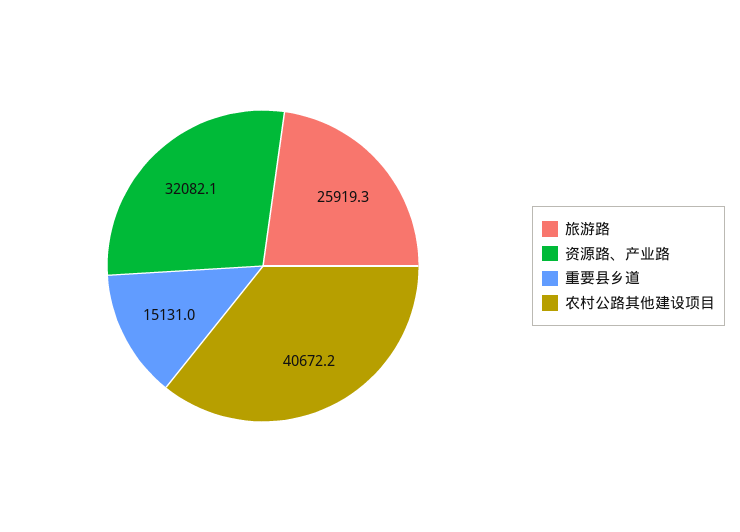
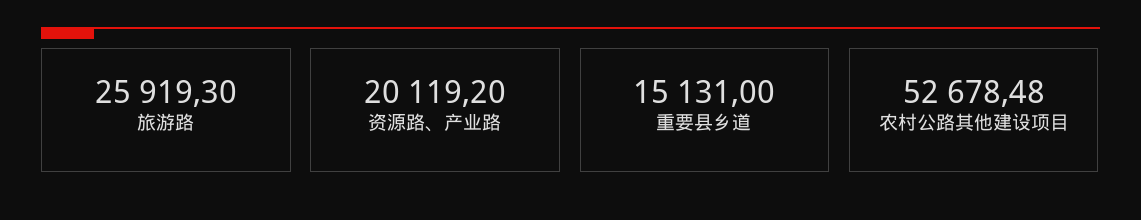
资源路、产业路: 32082.1 -> 20119.2
农村公路其他建设项目: 40672.2 -> 52678.48

